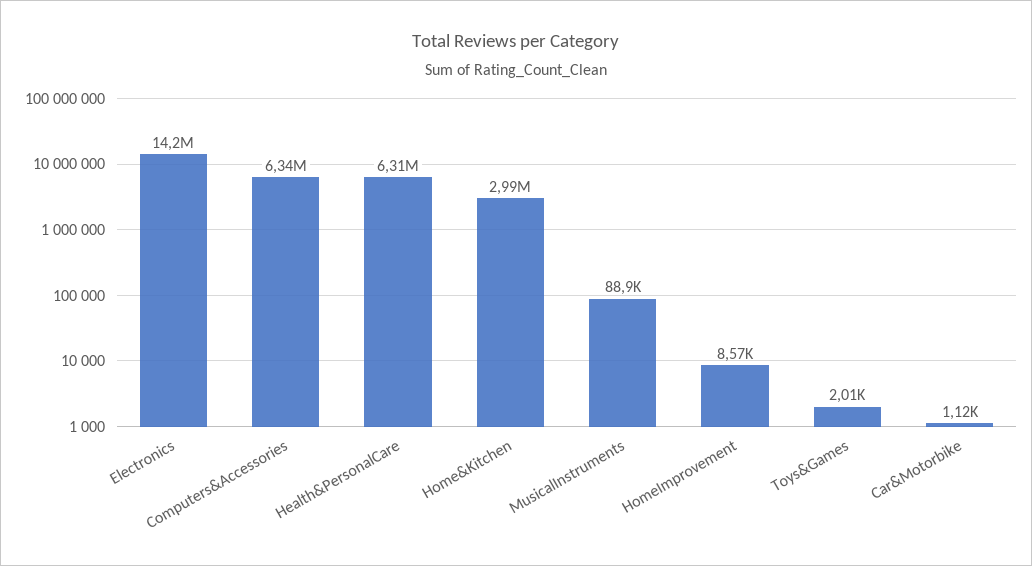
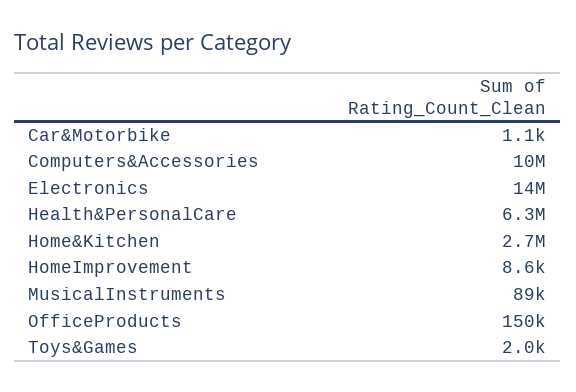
Computers&Accessories: 6340000 -> 10000000
Home&Kitchen: 2990000 -> 2700000
OfficeProducts: none -> 150000

